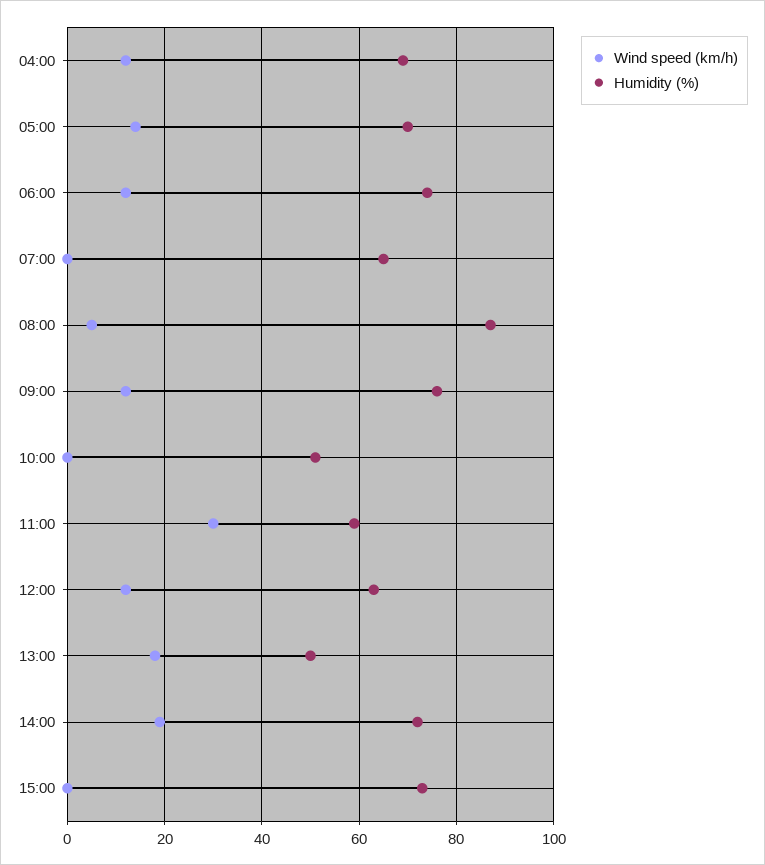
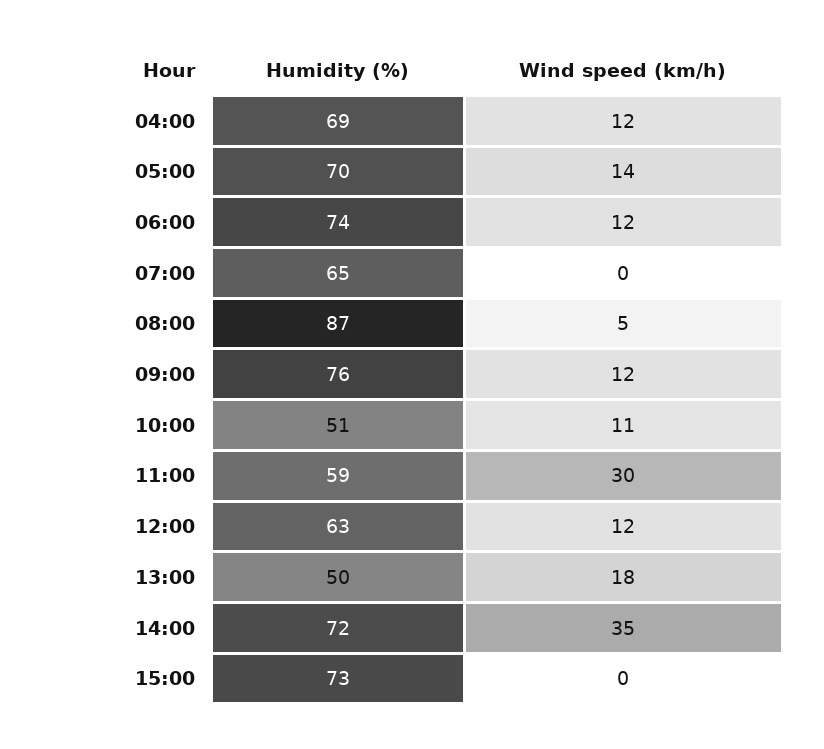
Wind speed (km/h), 10:00: 0 -> 11
Wind speed (km/h), 14:00: 20 -> 35

